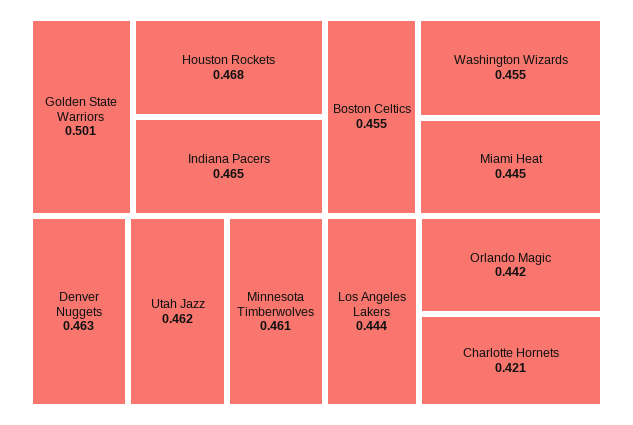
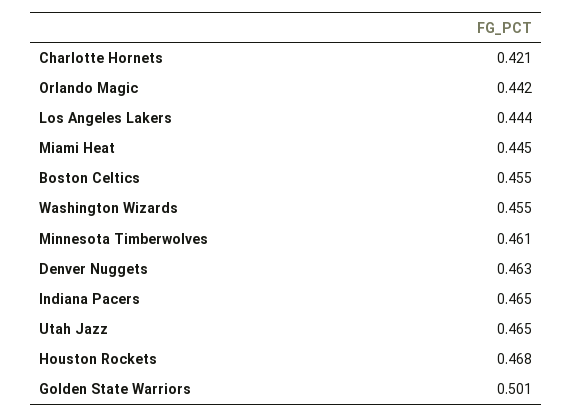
Utah Jazz: 0.462 -> 0.465

